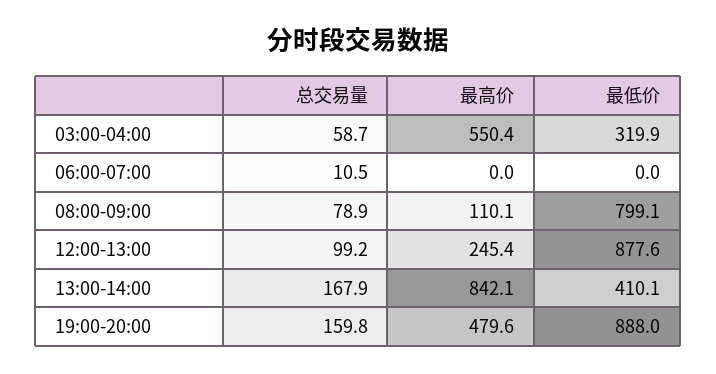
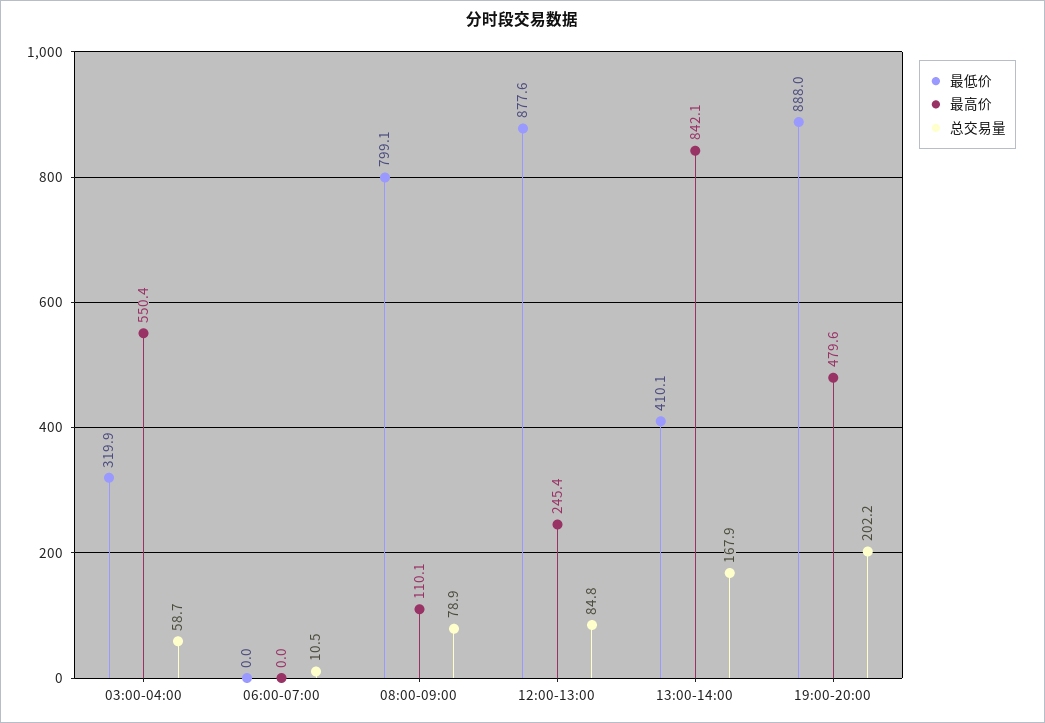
总交易量, 12:00-13:00: 99.2 -> 84.8
总交易量, 19:00-20:00: 159.8 -> 202.2

